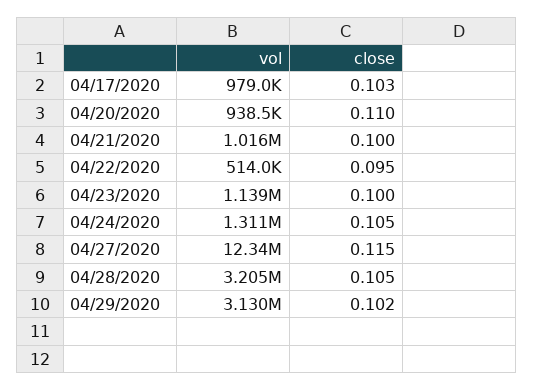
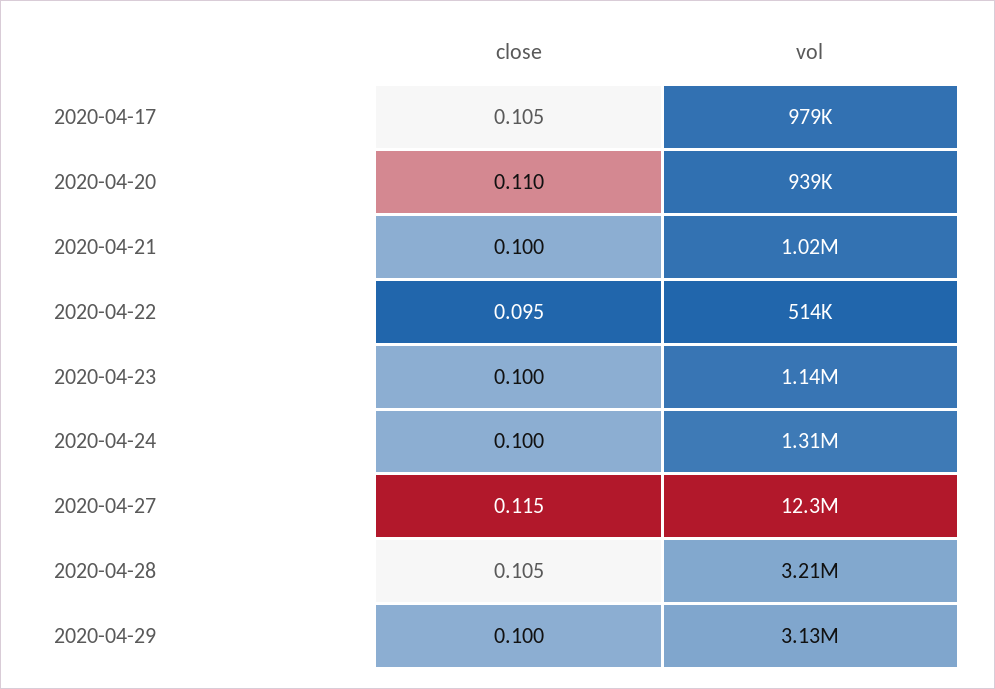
close, 04/17/2020: 0.103 -> 0.105
close, 04/24/2020: 0.105 -> 0.1
close, 04/29/2020: 0.102 -> 0.1

